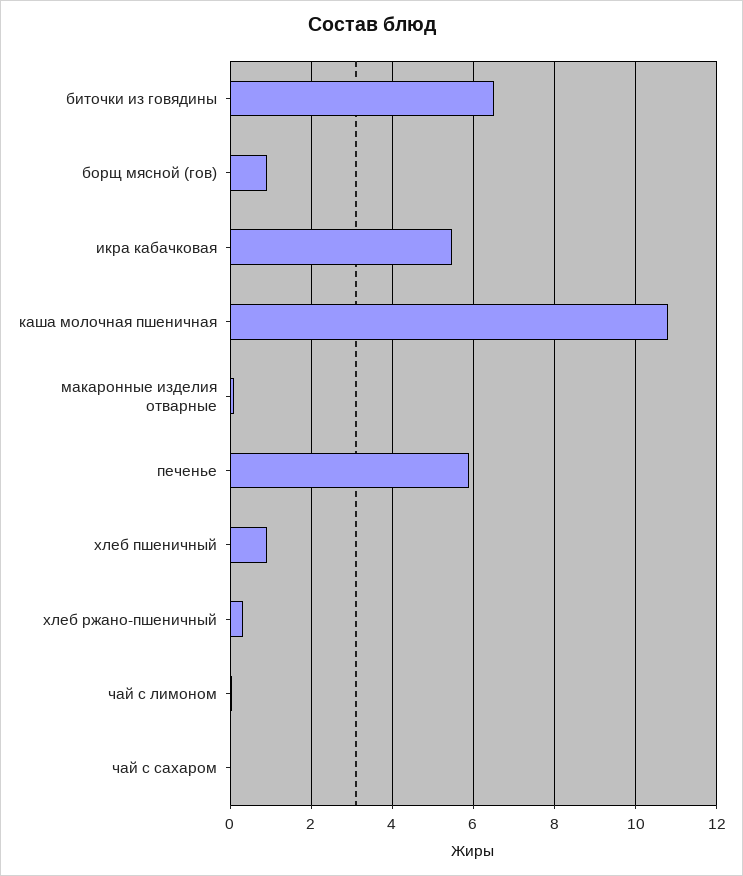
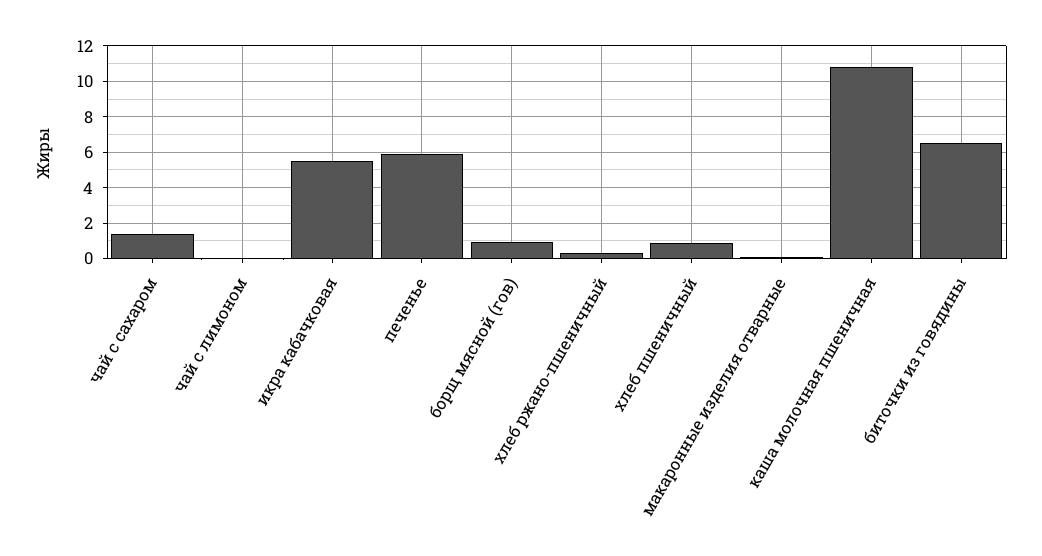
чай с сахаром: 0 -> 1.5

